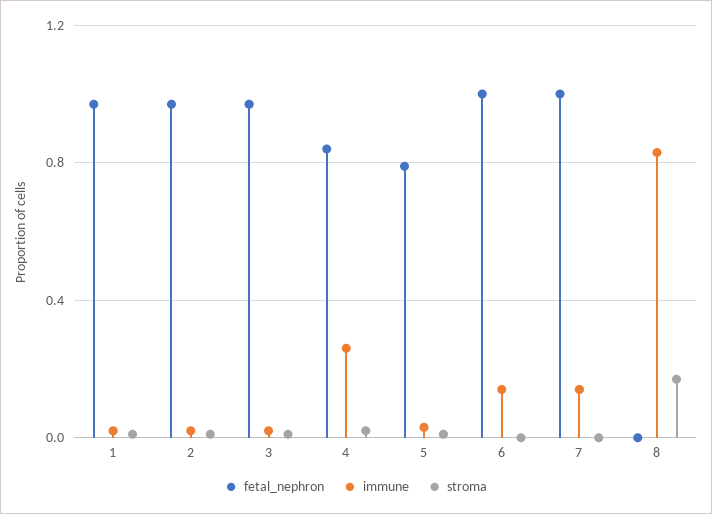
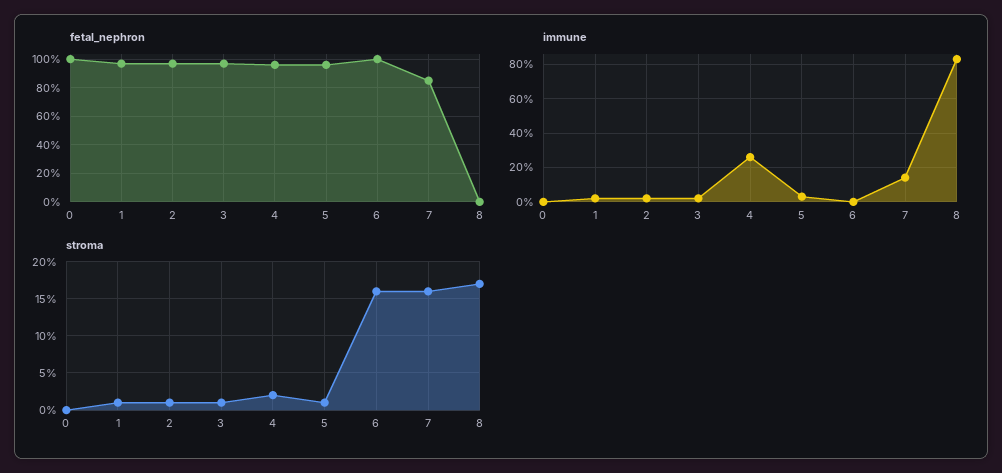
fetal_nephron, 4: 0.85 -> 0.95
fetal_nephron, 5: 0.8 -> 0.95
immune, 6: 0.15 -> 0
stroma, 6: 0 -> 0.16
fetal_nephron, 7: 1 -> 0.85
stroma, 7: 0 -> 0.16
fetal_nephron, 0: none -> 1
immune, 0: none -> 0
stroma, 0: none -> 0

